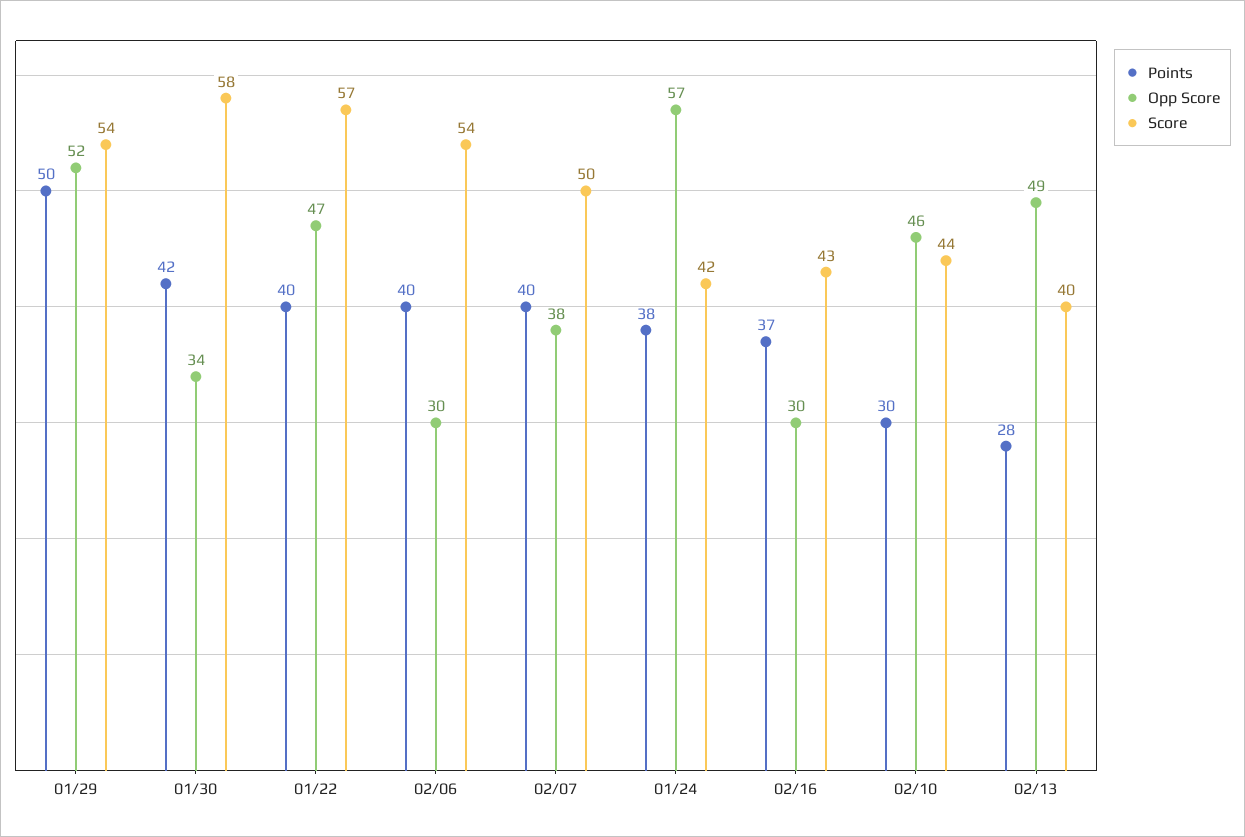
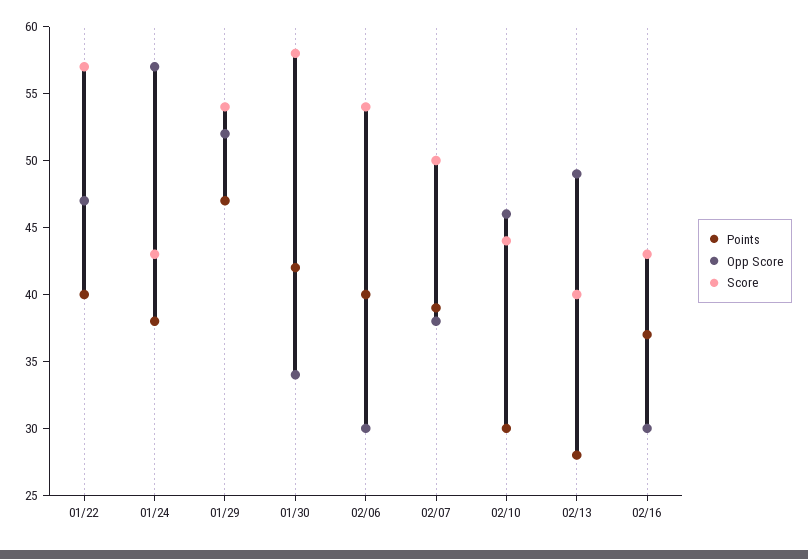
Points, 01/29: 50 -> 47
Points, 02/07: 40 -> 39
Score, 01/24: 42 -> 43

